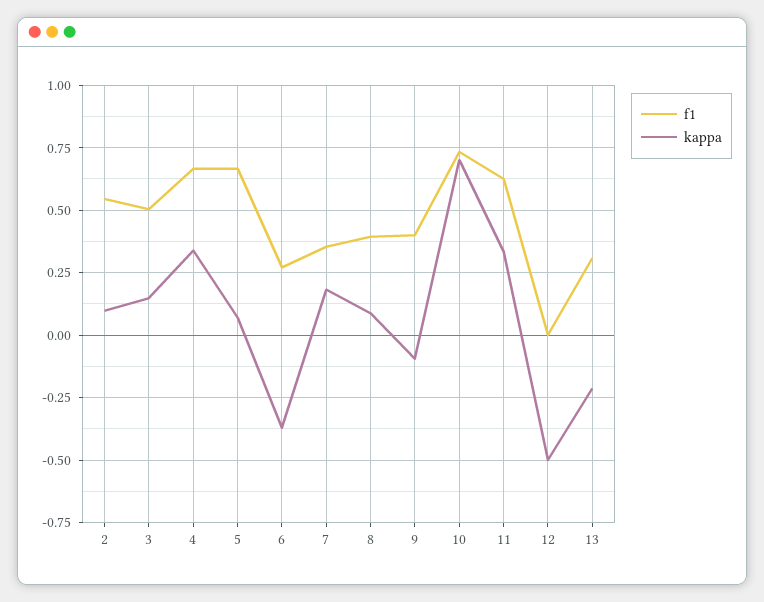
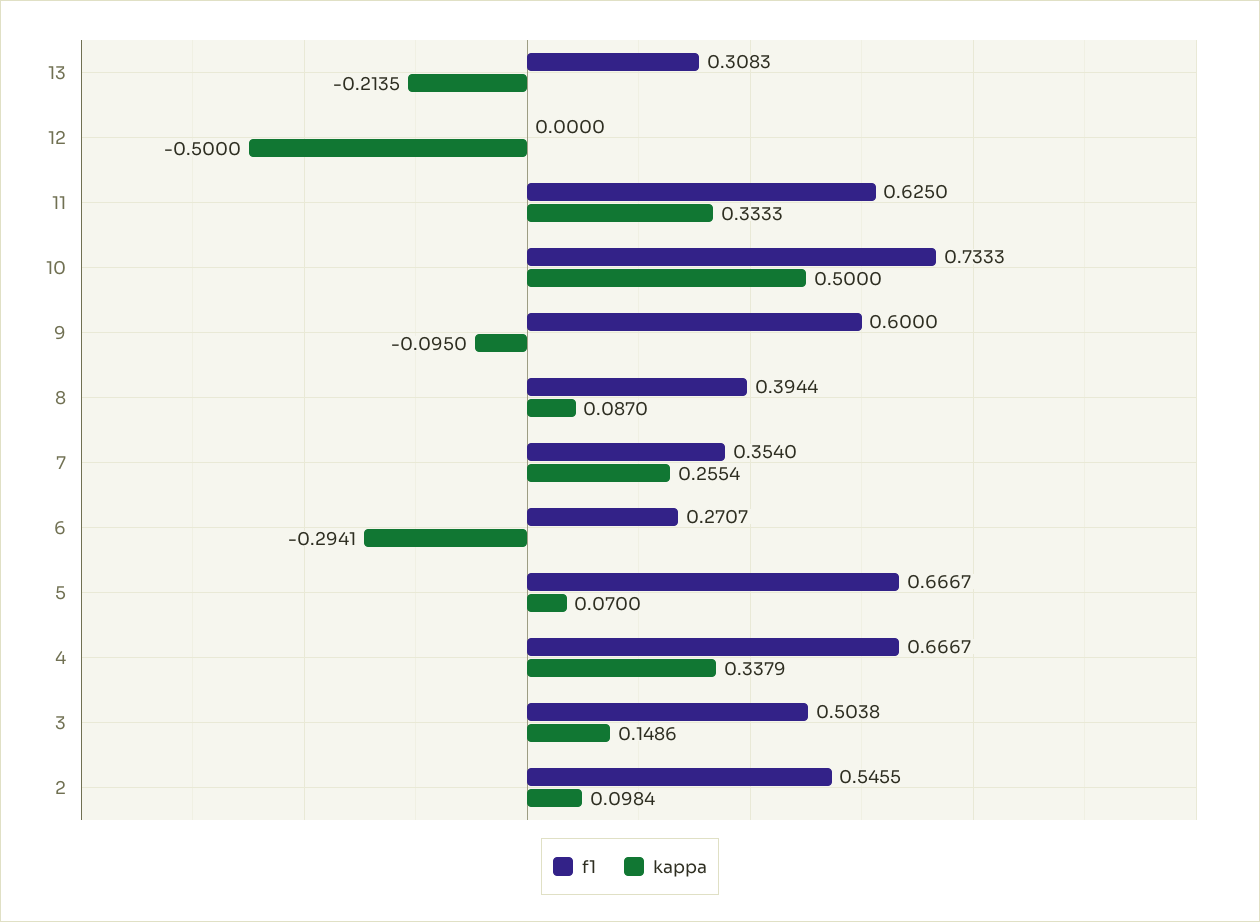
kappa, 6: -0.375 -> -0.2941
kappa, 7: 0.175 -> 0.2554
f1, 9: 0.4 -> 0.6
kappa, 10: 0.7 -> 0.5

